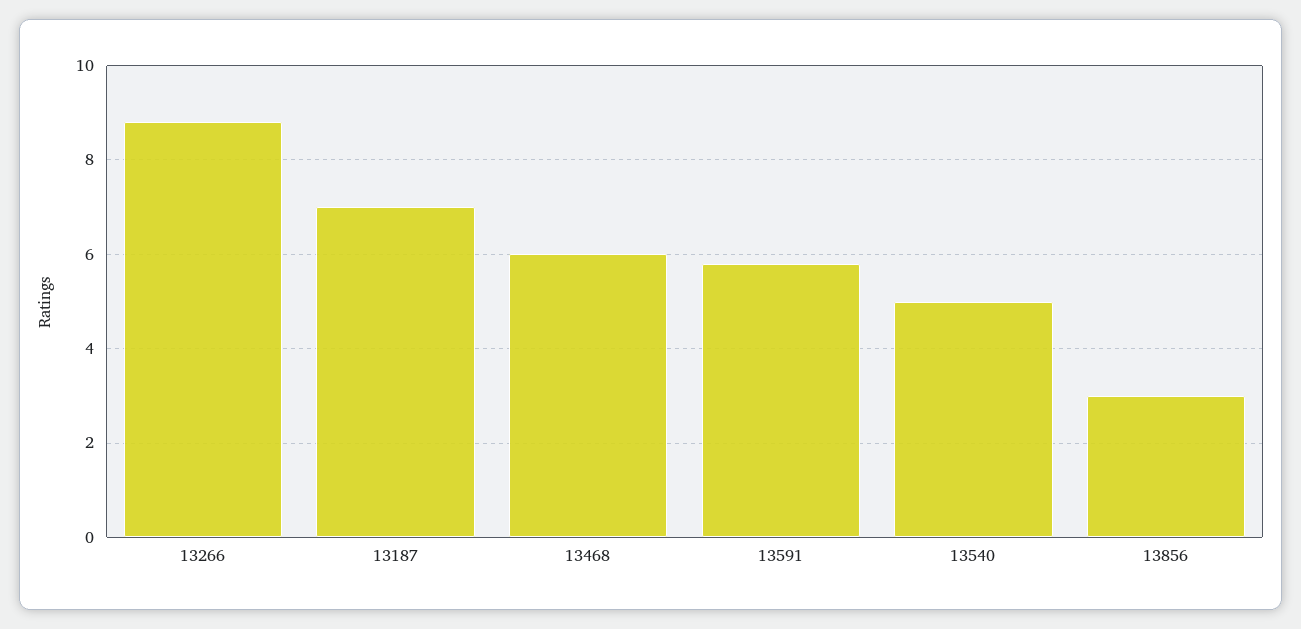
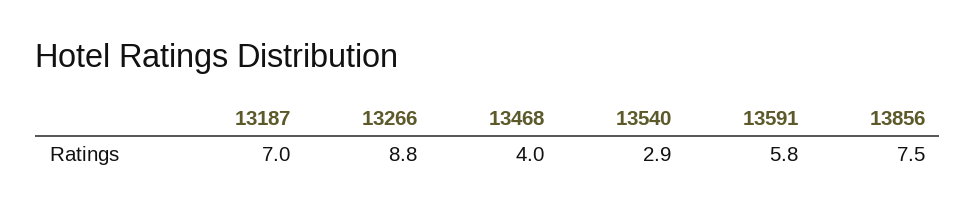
13468: 6 -> 4
13540: 5 -> 2.9
13856: 3 -> 7.5

